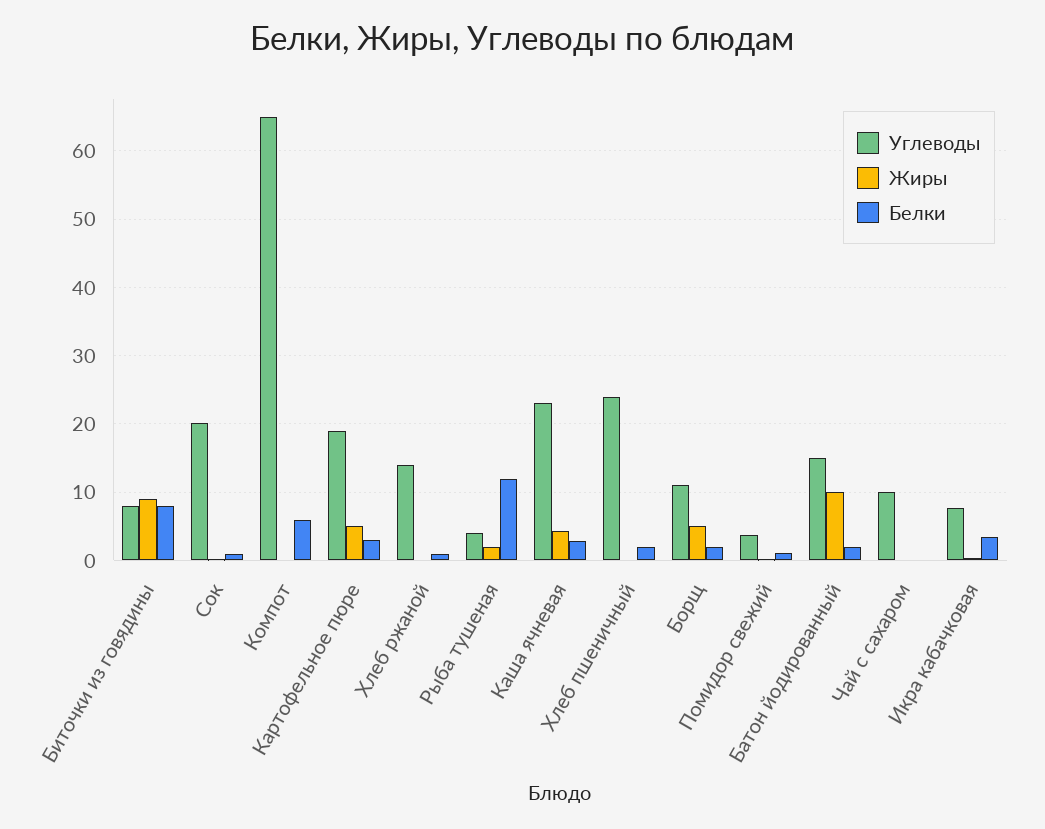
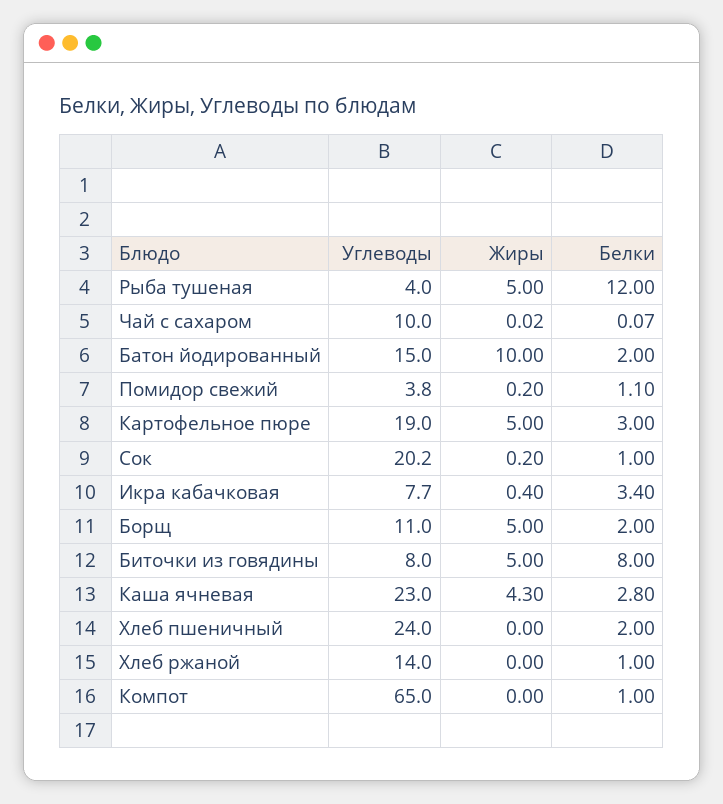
Жиры, Биточки из говядины: 9 -> 5
Белки, Компот: 6 -> 1
Жиры, Рыба тушеная: 2 -> 5

